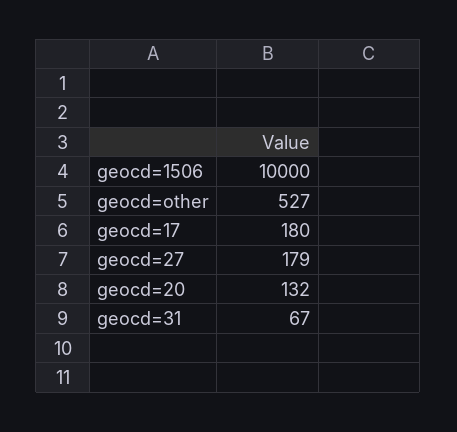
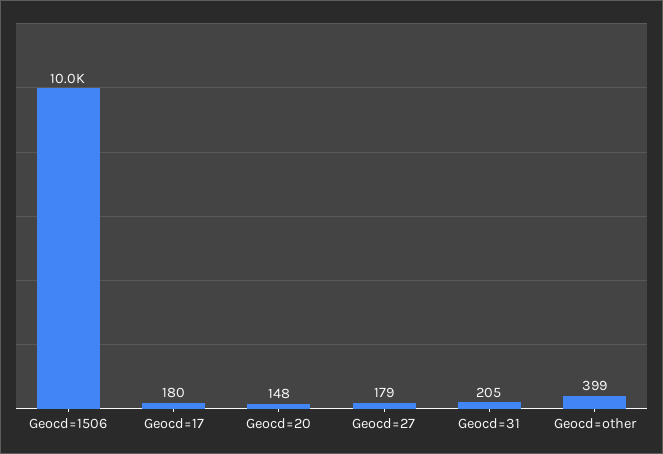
geocd=other: 527 -> 399
geocd=20: 132 -> 148
geocd=31: 67 -> 205

